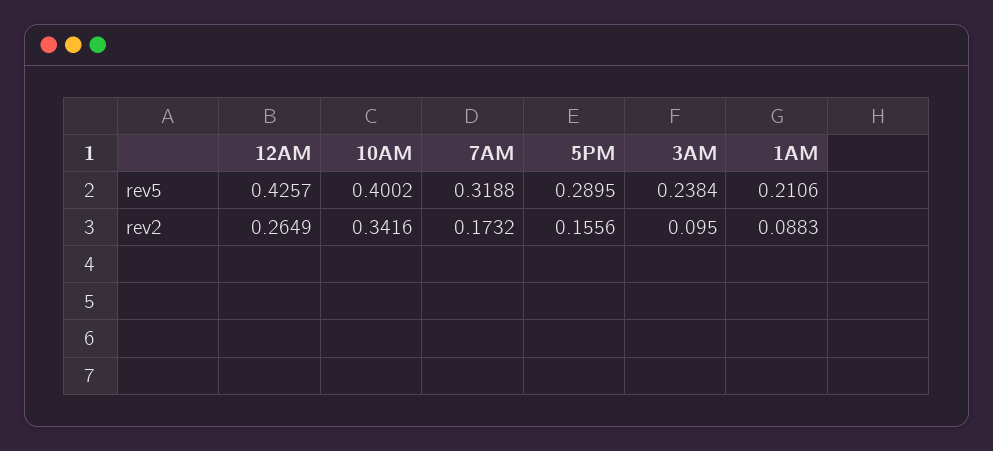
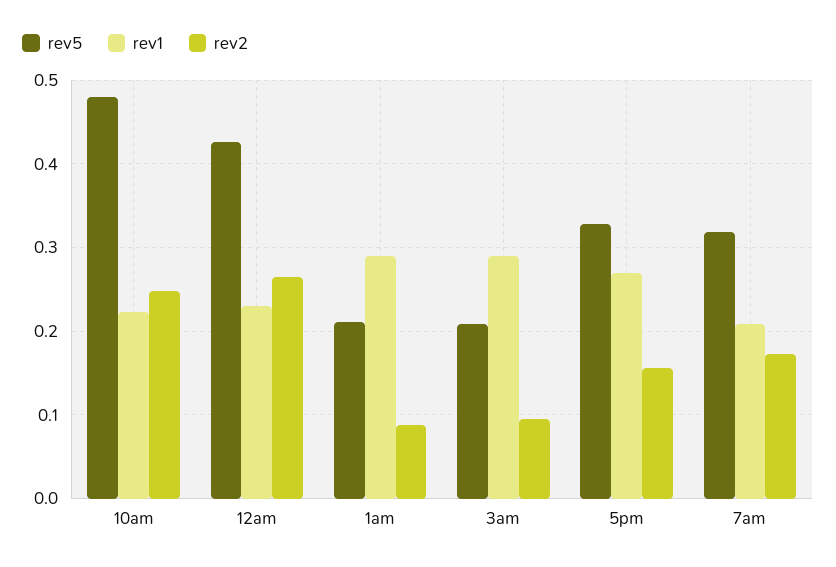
rev5, 10AM: 0.4002 -> 0.48
rev5, 5PM: 0.2895 -> 0.33
rev5, 3AM: 0.2384 -> 0.21
rev2, 10AM: 0.3416 -> 0.25
rev1, 10AM: none -> 0.22
rev1, 12AM: none -> 0.23
rev1, 1AM: none -> 0.29
rev1, 3AM: none -> 0.29
rev1, 5PM: none -> 0.27
rev1, 7AM: none -> 0.21

